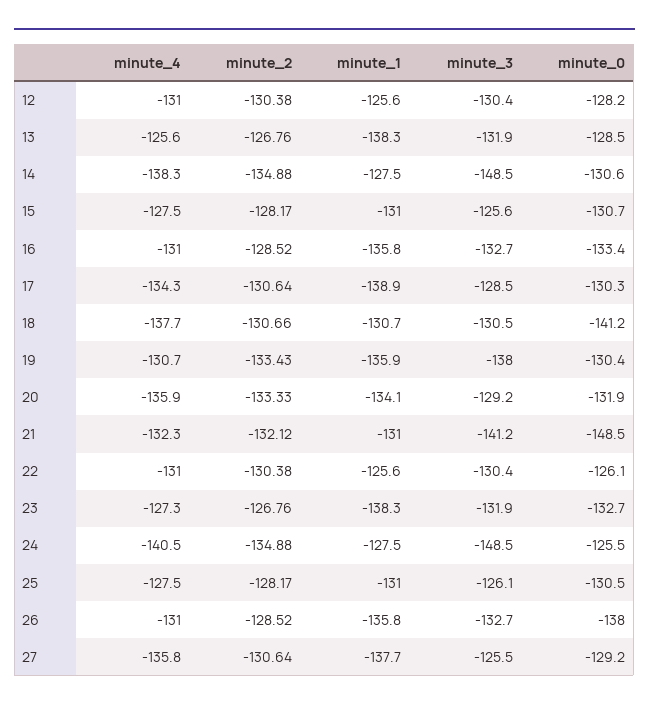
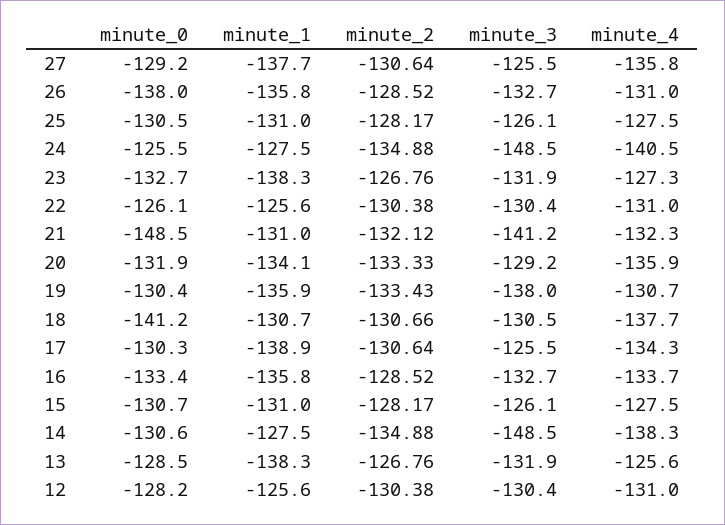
minute_3, 15: -125.6 -> -126.1
minute_4, 16: -131 -> -133.7
minute_3, 17: -128.5 -> -125.5

